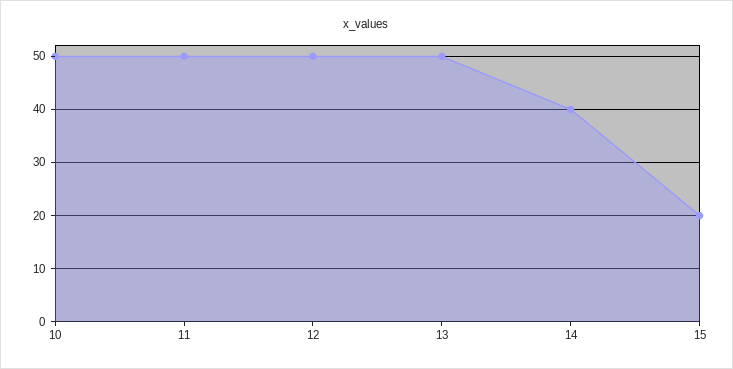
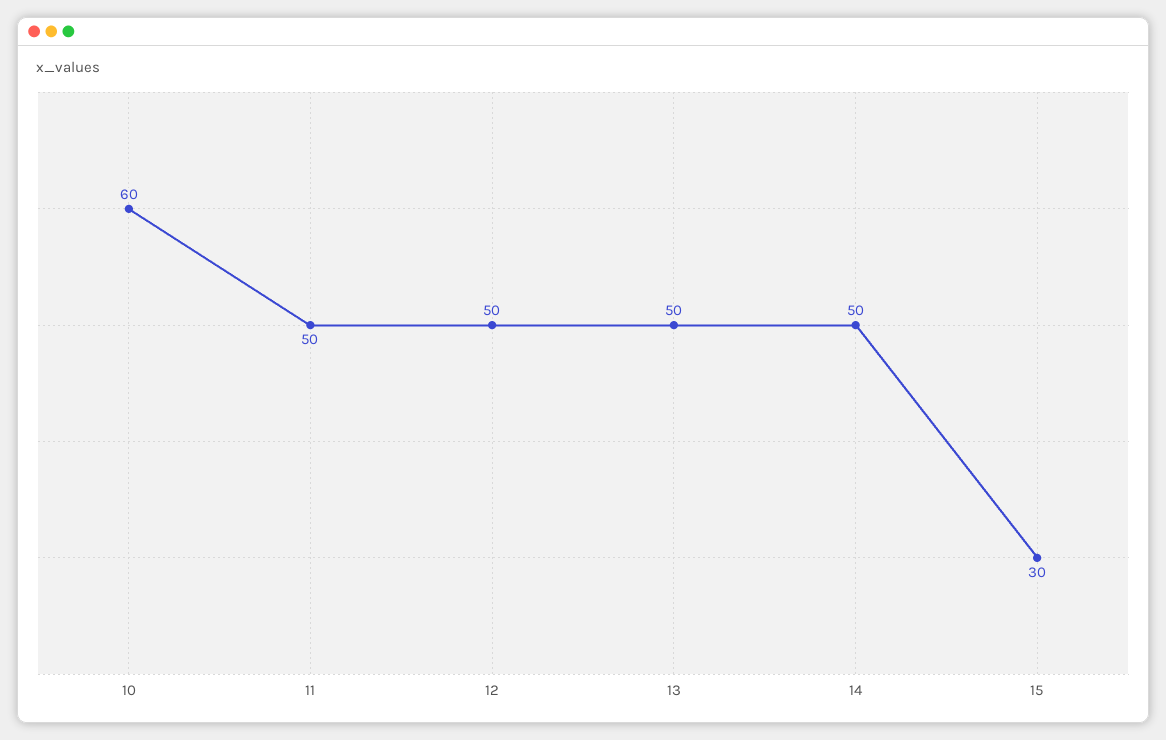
10: 50 -> 60
14: 40 -> 50
15: 20 -> 30

